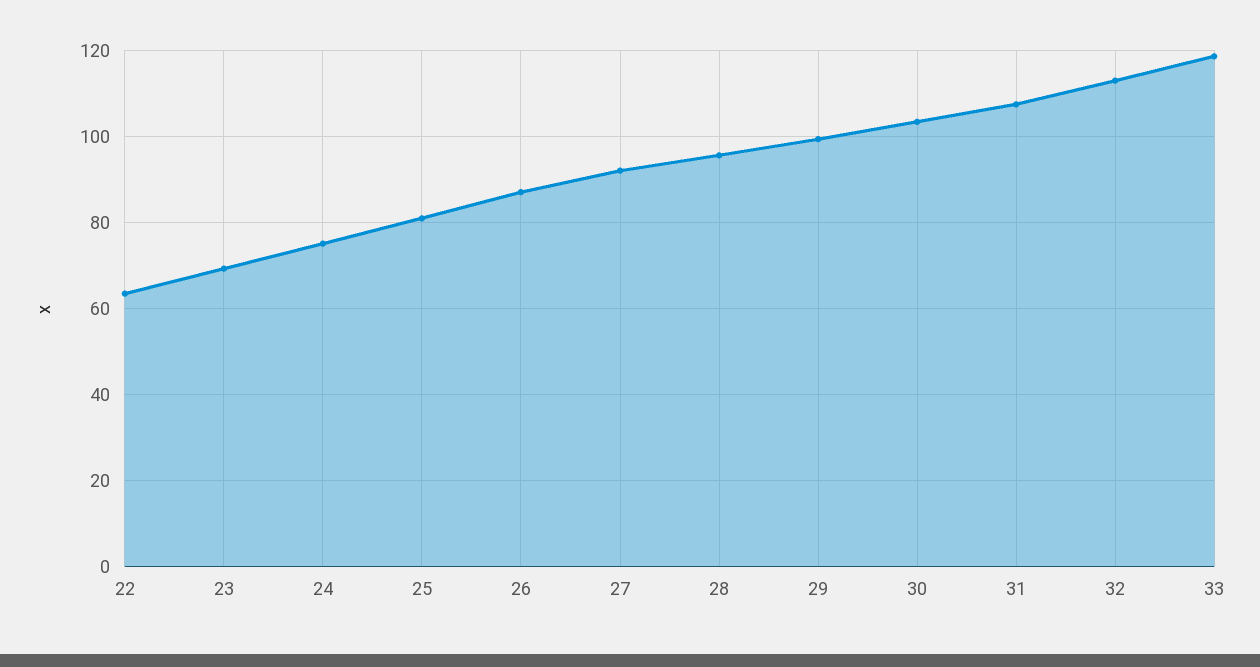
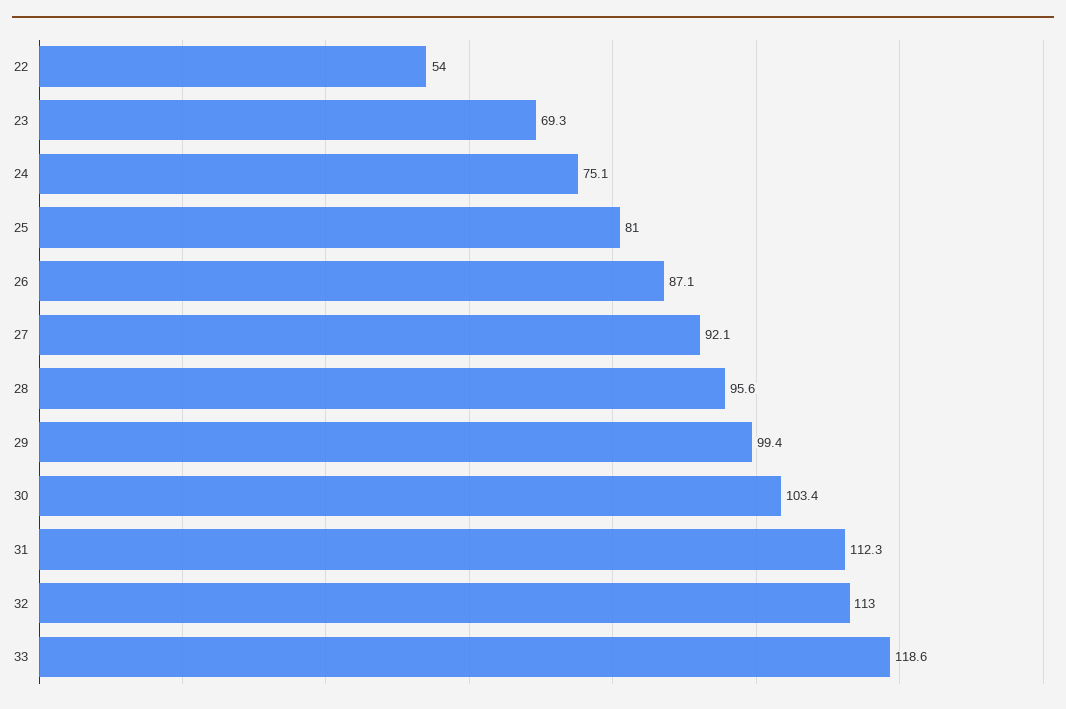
22: 64 -> 54
31: 108 -> 112.3

